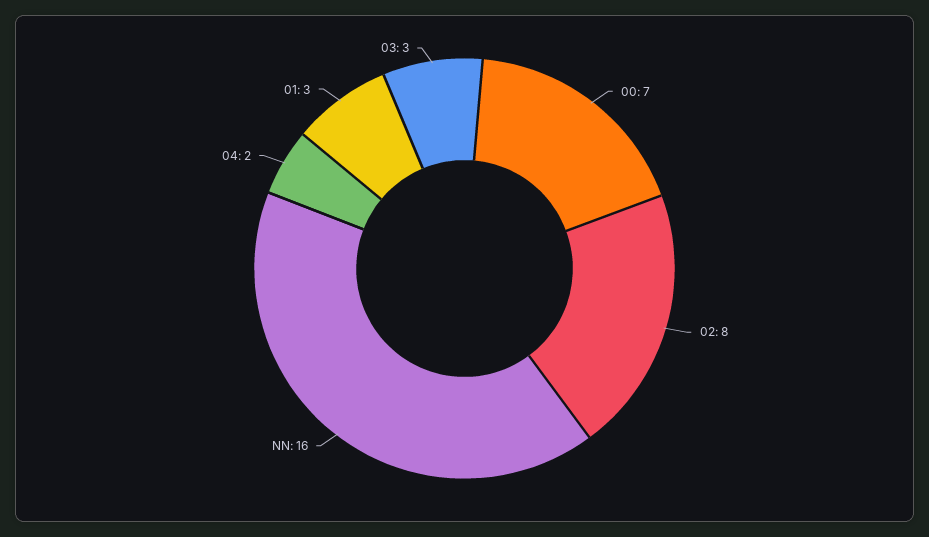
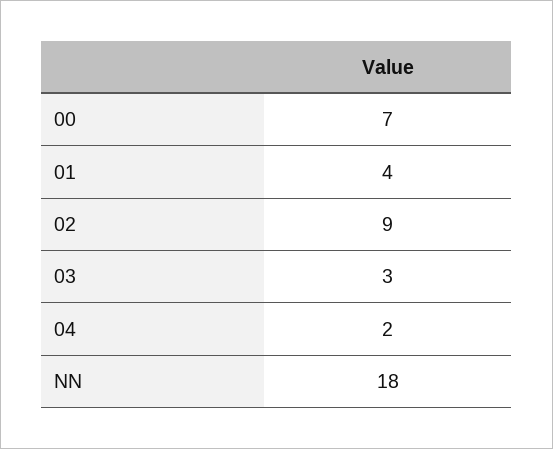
02: 8 -> 9
NN: 16 -> 18
01: 3 -> 4

